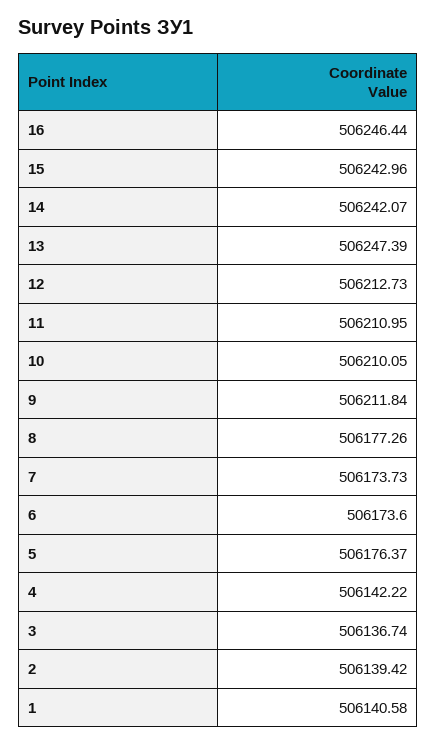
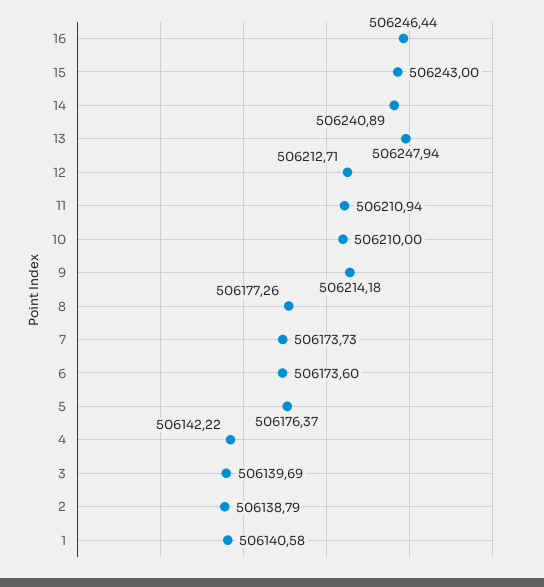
15: 506242.96 -> 506243
14: 506242.07 -> 506240.89
13: 506247.39 -> 506247.94
12: 506212.73 -> 506212.71
11: 506210.95 -> 506210.94
10: 506210.05 -> 506210
9: 506211.84 -> 506214.18
3: 506136.74 -> 506139.69
2: 506139.42 -> 506138.79

